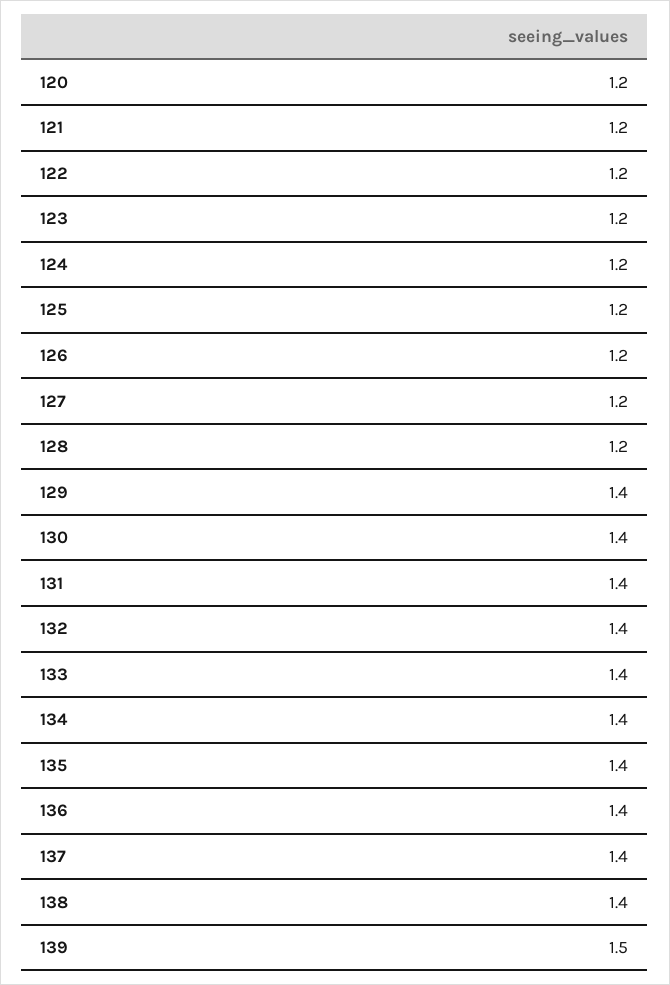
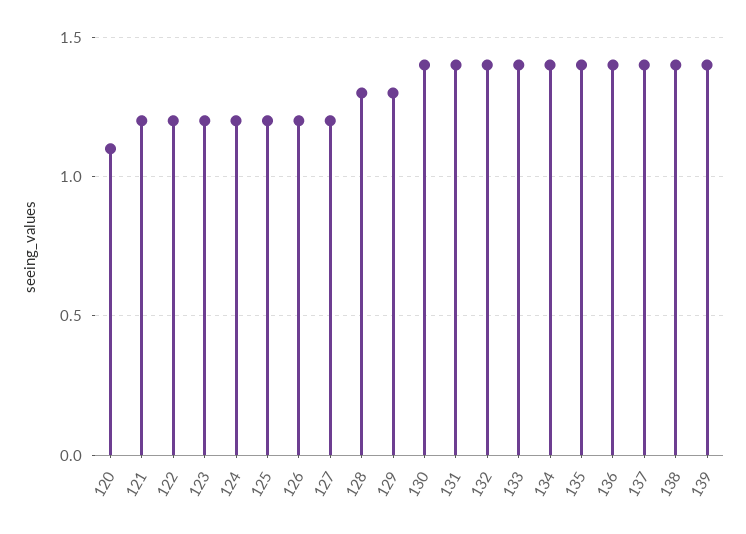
120: 1.2 -> 1.1
128: 1.2 -> 1.3
129: 1.4 -> 1.3
139: 1.5 -> 1.4

